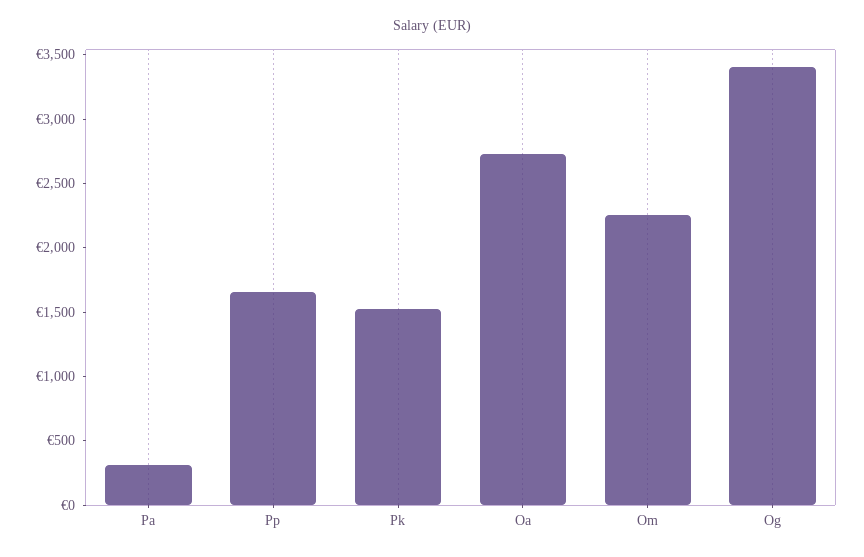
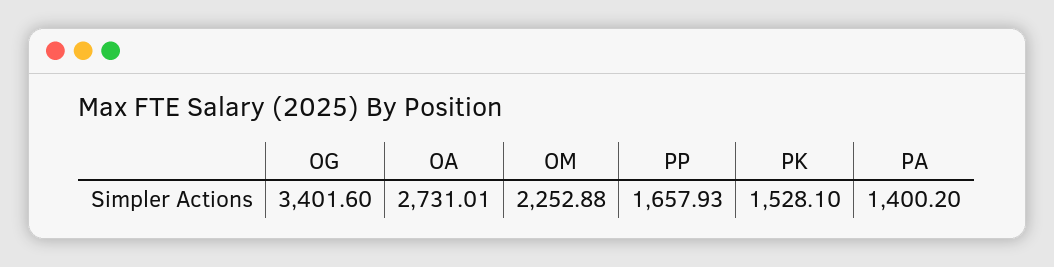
Pa: 300 -> 1400.2

